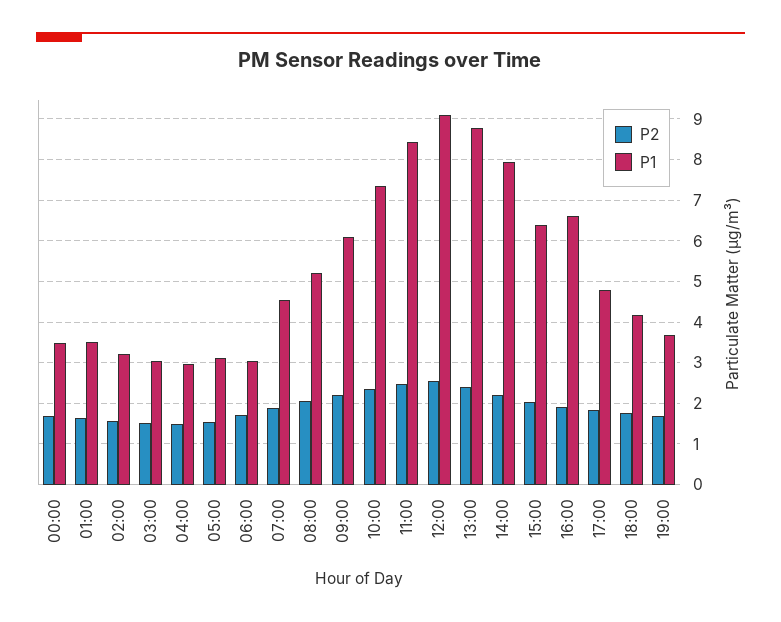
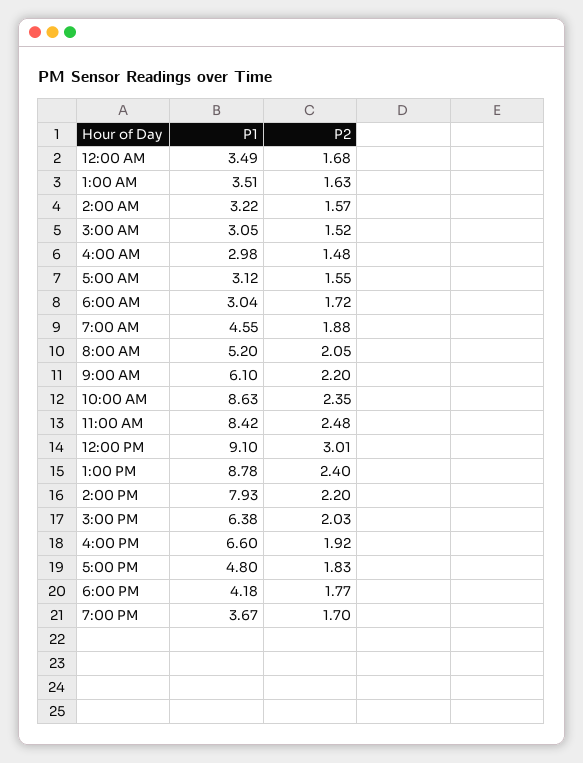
P1, 10:00: 7.4 -> 8.63
P2, 12:00: 2.6 -> 3.01

